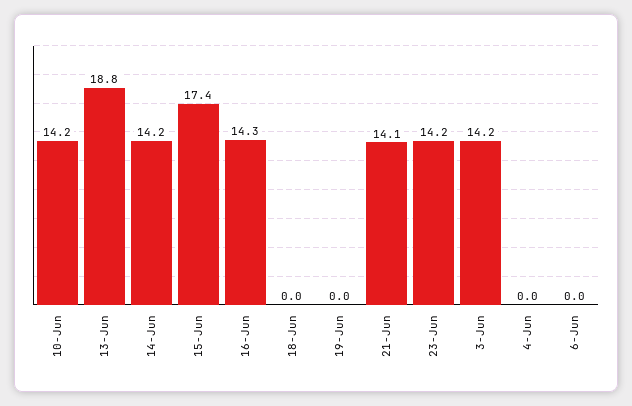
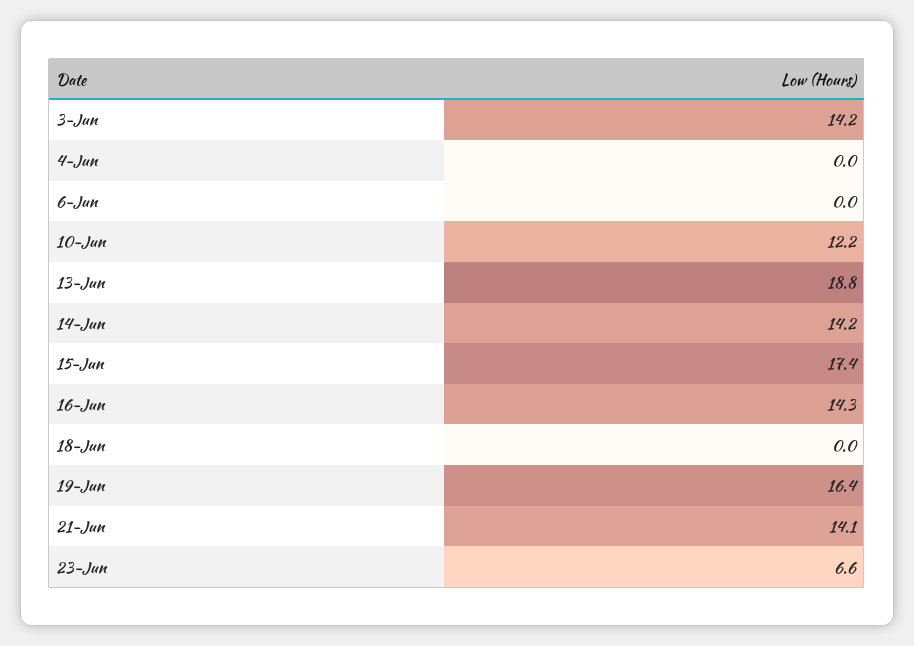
10-Jun: 14.2 -> 12.2
19-Jun: 0 -> 16.4
23-Jun: 14.2 -> 6.6

